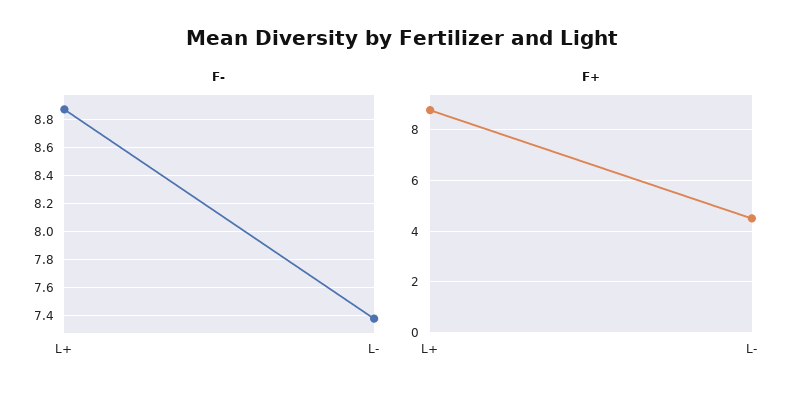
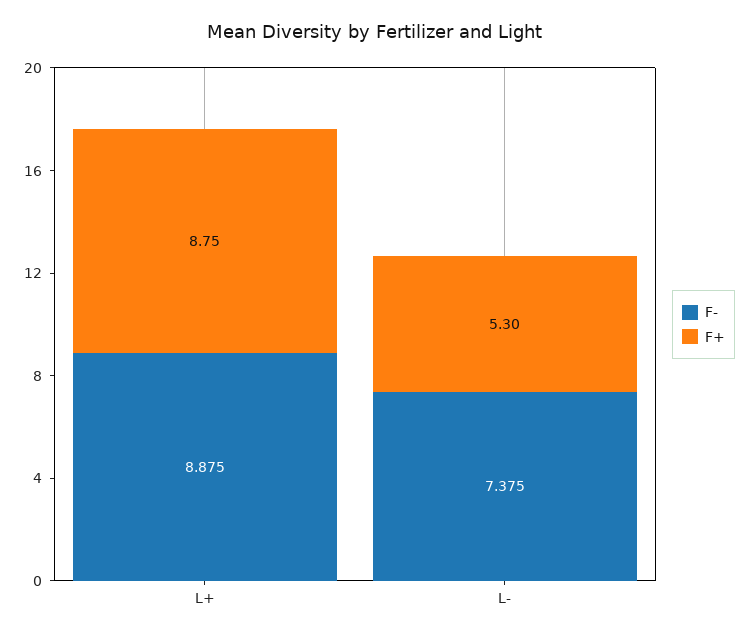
F+, L-: 4.5 -> 5.3

